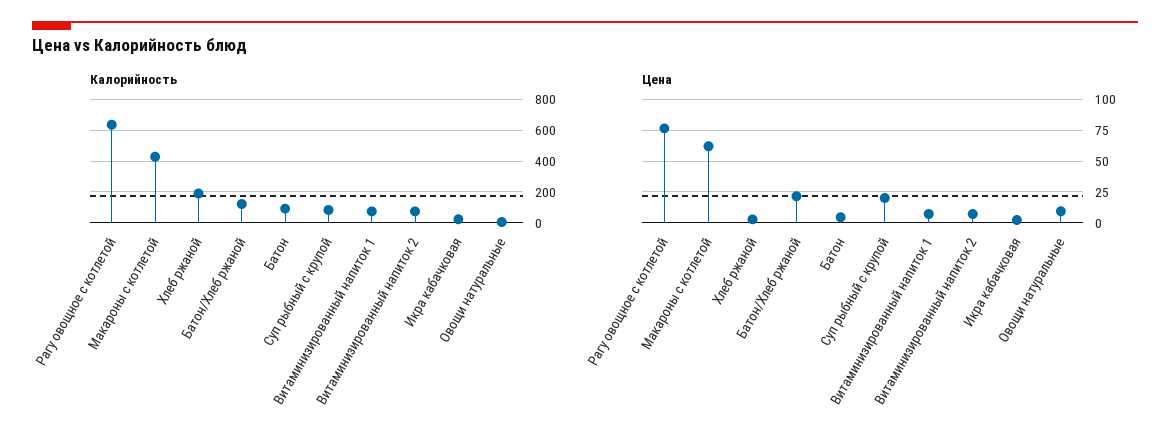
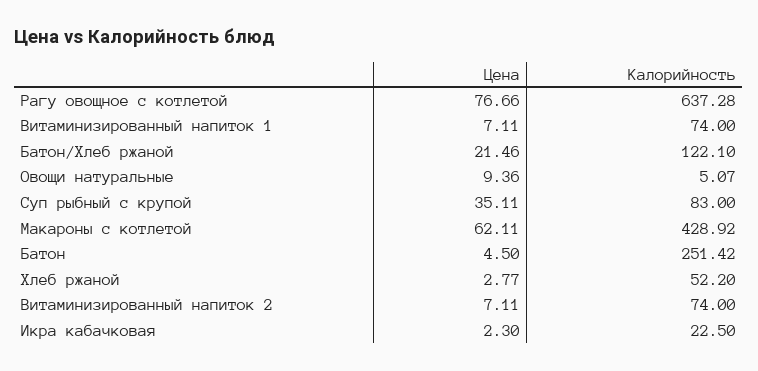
Калорийность, Хлеб ржаной: 200 -> 52.2
Калорийность, Батон: 100 -> 251.42
Цена, Суп рыбный с крупой: 20 -> 35.11

